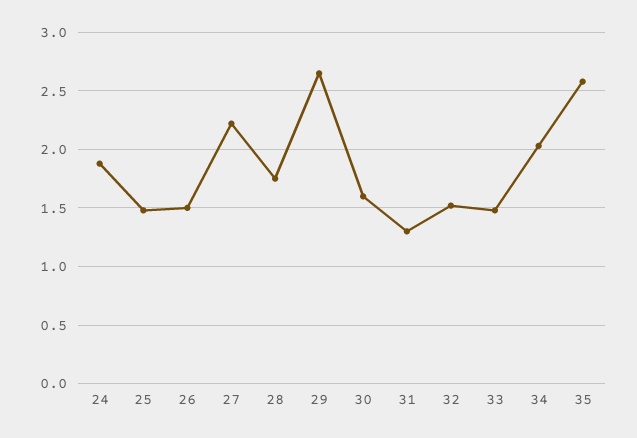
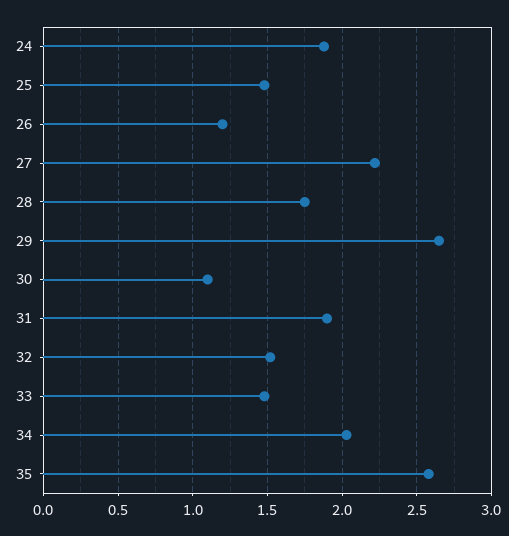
26: 1.5 -> 1.2
30: 1.6 -> 1.1
31: 1.3 -> 1.9

